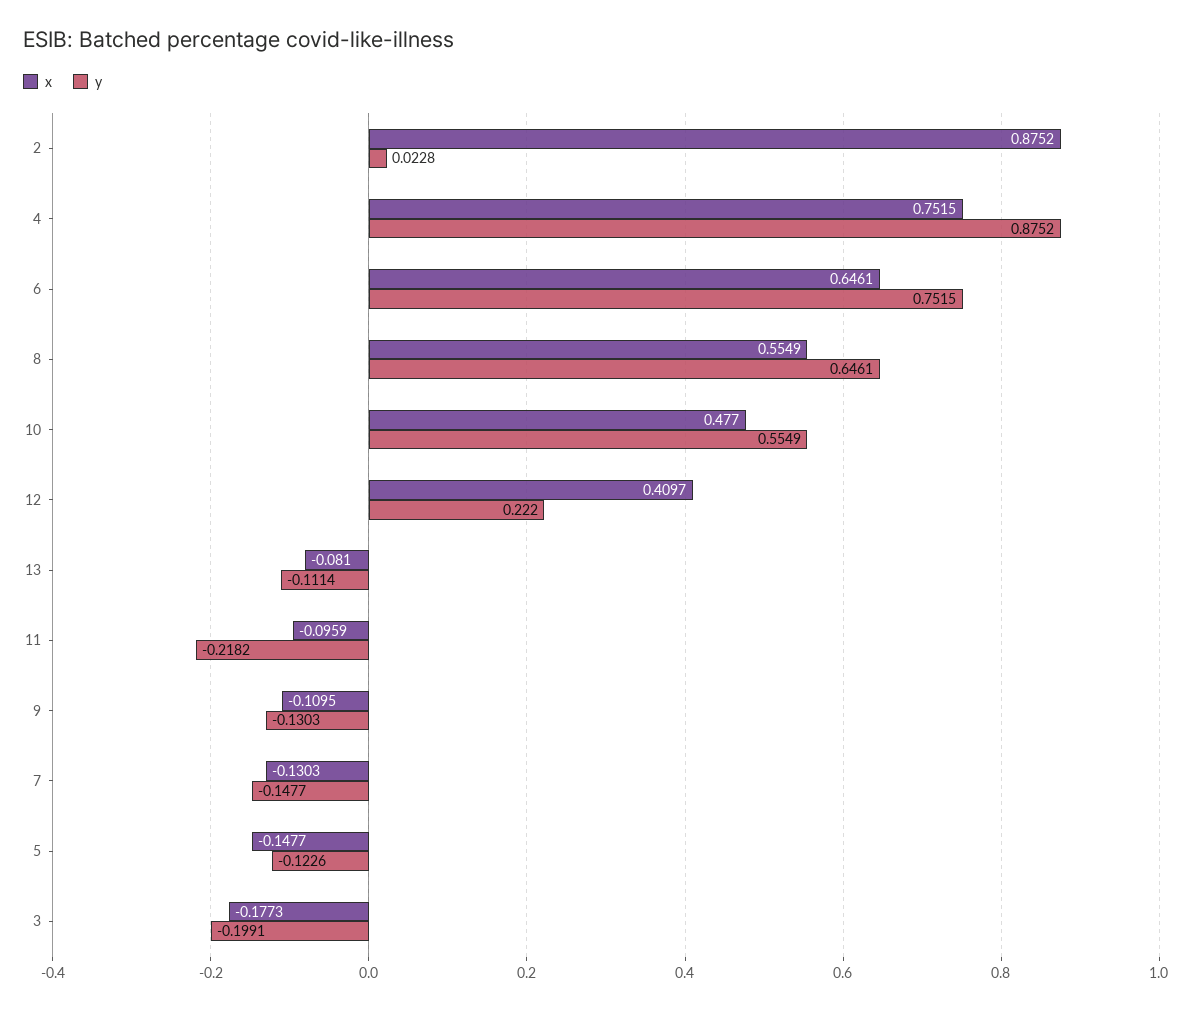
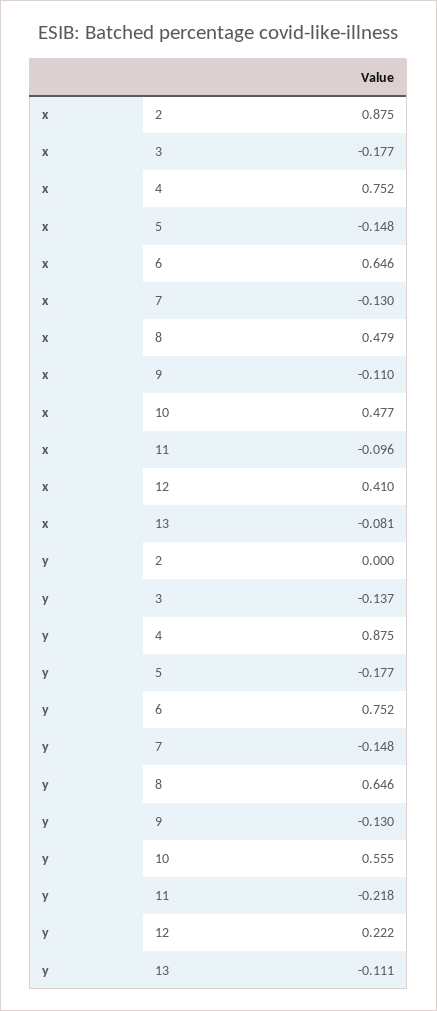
y, 2: 0.0228 -> 0
x, 8: 0.5549 -> 0.479
y, 5: -0.1226 -> -0.177
y, 3: -0.1991 -> -0.137

